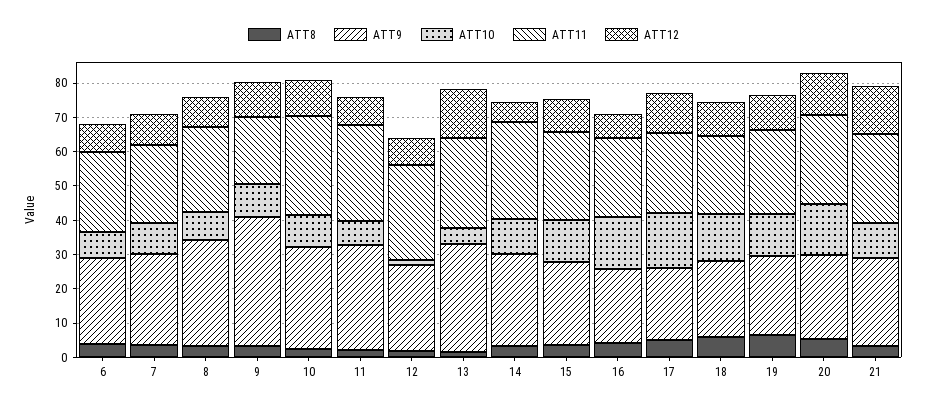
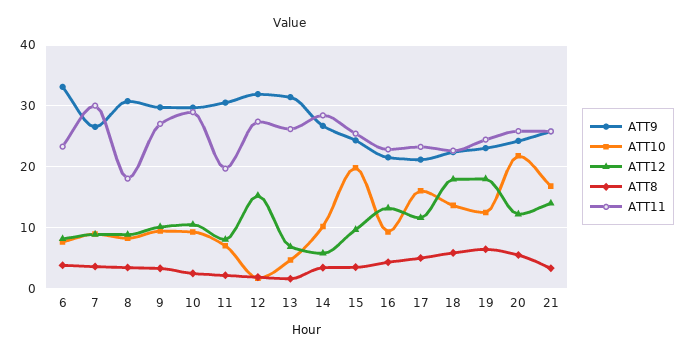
ATT9, 6: 25 -> 33
ATT11, 7: 22.5 -> 30
ATT11, 8: 25 -> 18
ATT9, 9: 37.5 -> 30
ATT11, 9: 20 -> 27
ATT11, 11: 27.5 -> 20
ATT9, 12: 25 -> 32
ATT12, 12: 7.5 -> 15
ATT12, 13: 15 -> 7
ATT10, 15: 12.5 -> 20
ATT10, 16: 15 -> 9
ATT12, 16: 7.5 -> 13
ATT12, 18: 10 -> 18
ATT12, 19: 10 -> 18
ATT10, 20: 15 -> 22
ATT10, 21: 10 -> 17

